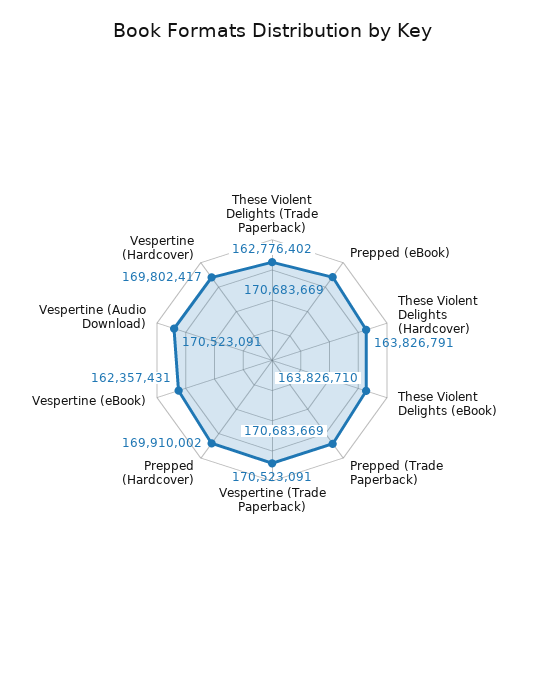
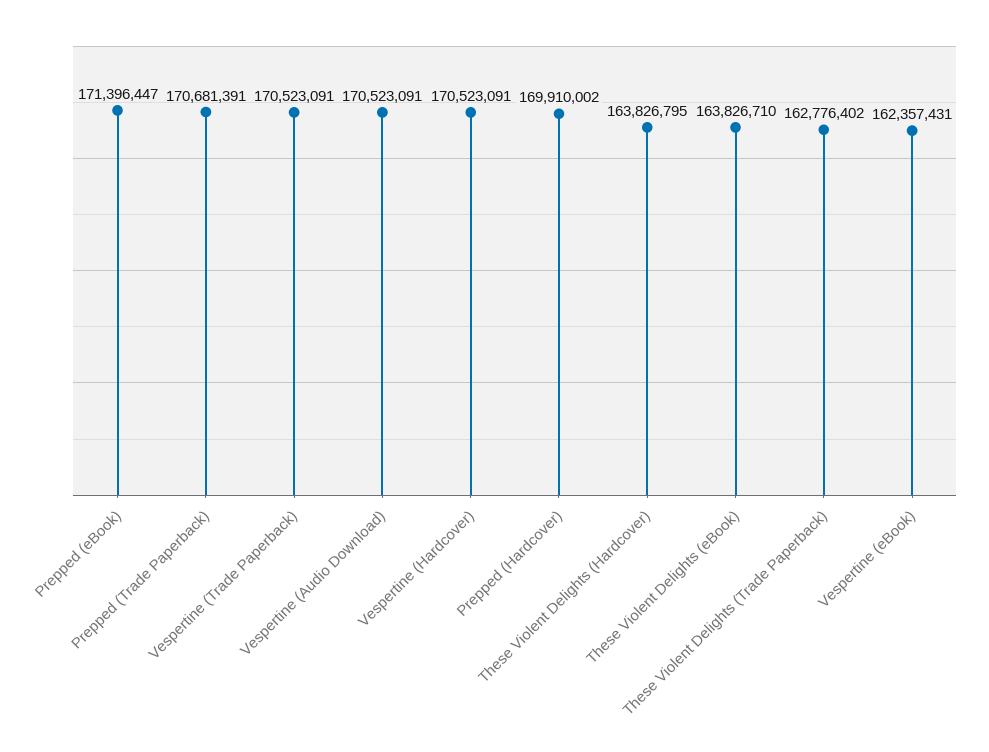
Prepped (eBook): 170683669 -> 171396447
These Violent Delights (Hardcover): 163826791 -> 163826795
Prepped (Trade Paperback): 170683669 -> 170681391
Vespertine (Hardcover): 169802417 -> 170523091

